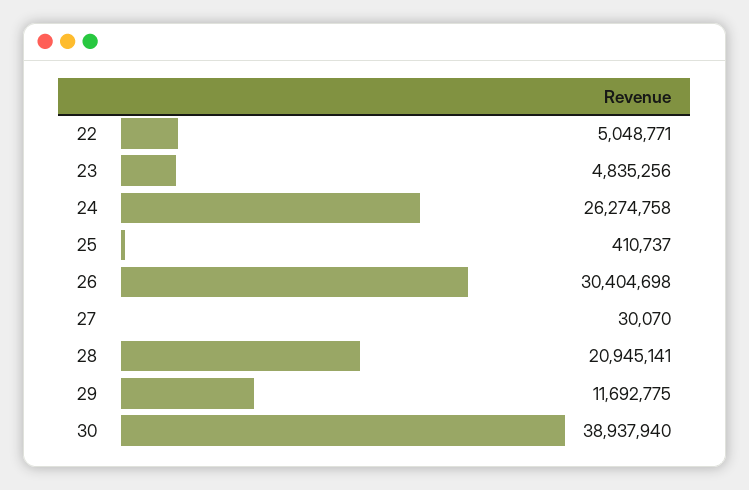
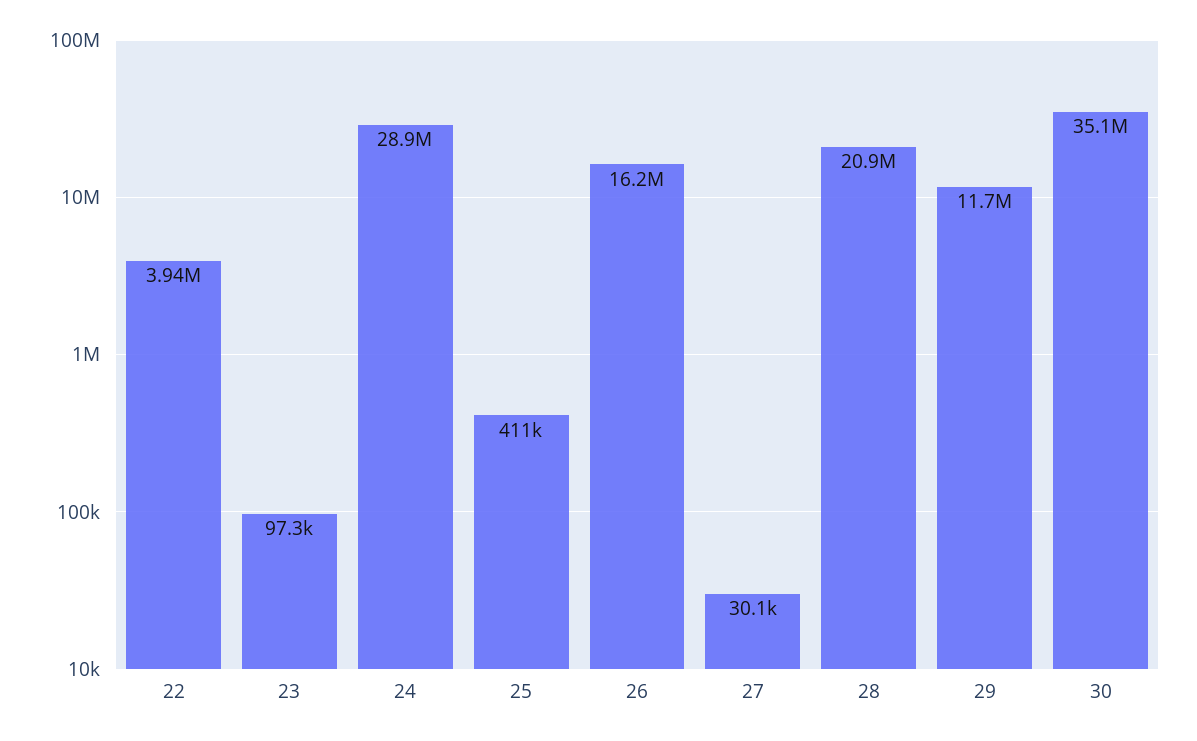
22: 5048771 -> 3940000
23: 4835256 -> 97300
24: 26274758 -> 28900000
26: 30404698 -> 16200000
30: 38937940 -> 35100000

